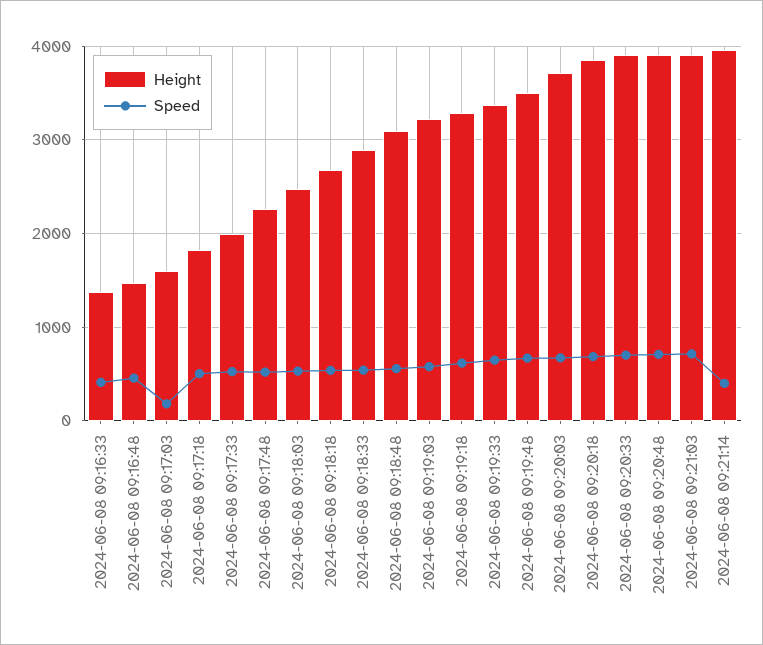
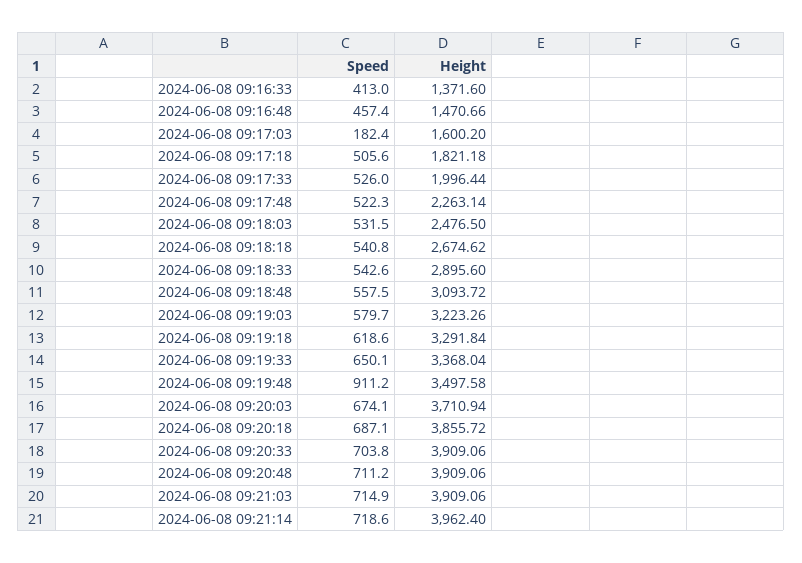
Speed, 2024-06-08 09:19:48: 700 -> 911.2
Speed, 2024-06-08 09:21:14: 400 -> 718.6

